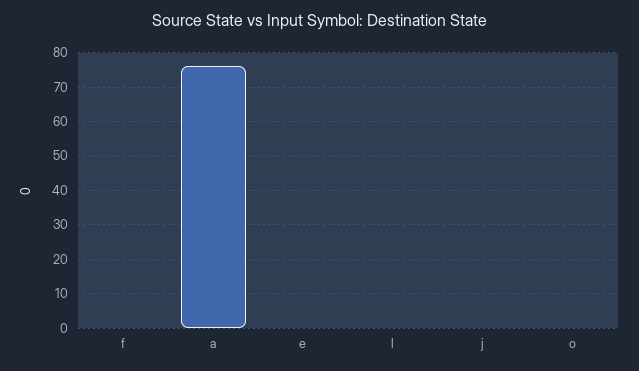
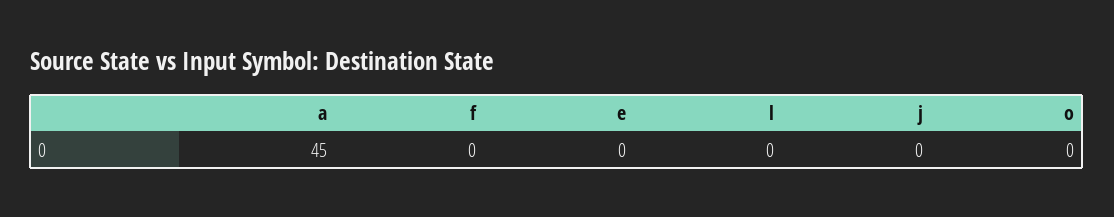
a: 75 -> 45

